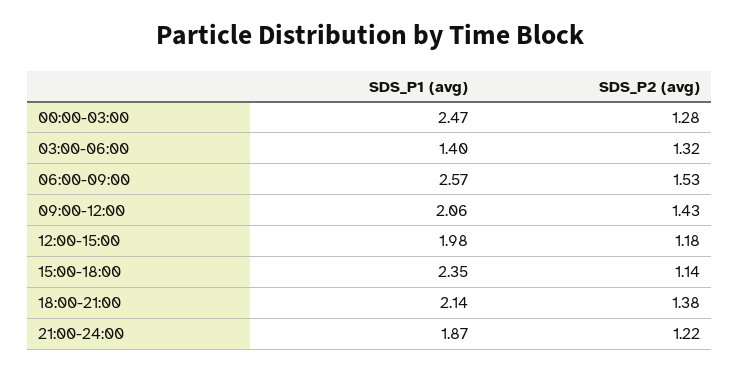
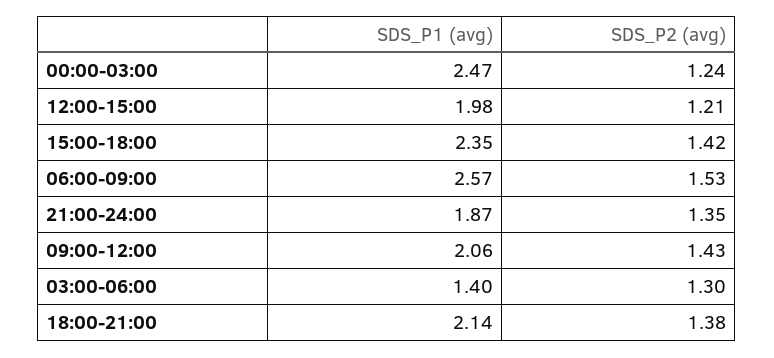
SDS_P2 (avg), 00:00-03:00: 1.28 -> 1.24
SDS_P2 (avg), 03:00-06:00: 1.32 -> 1.3
SDS_P2 (avg), 12:00-15:00: 1.18 -> 1.21
SDS_P2 (avg), 15:00-18:00: 1.14 -> 1.42
SDS_P2 (avg), 21:00-24:00: 1.22 -> 1.35

